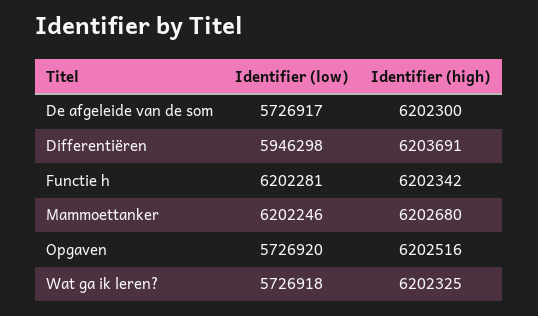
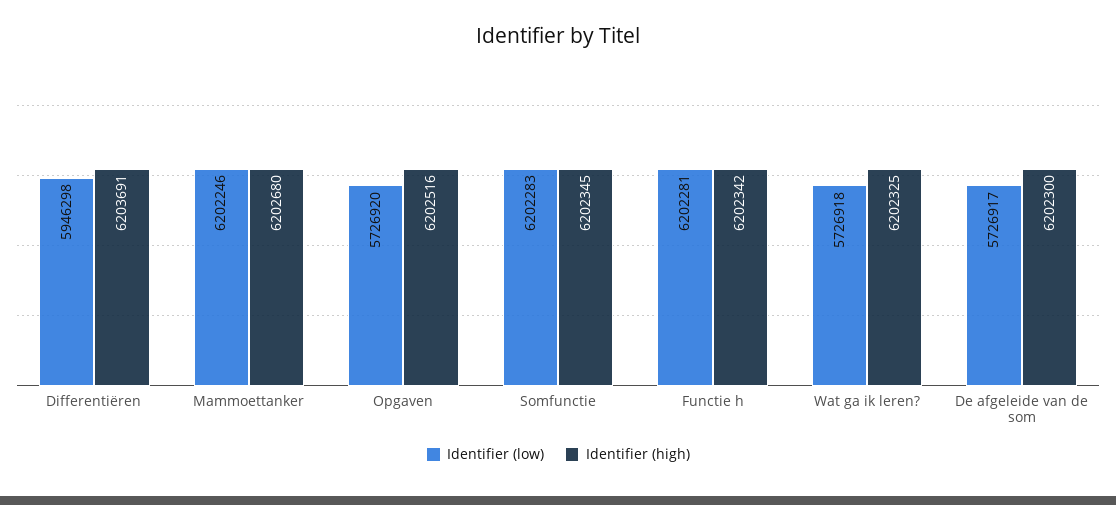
Identifier (low), Somfunctie: none -> 6202283
Identifier (high), Somfunctie: none -> 6202345

